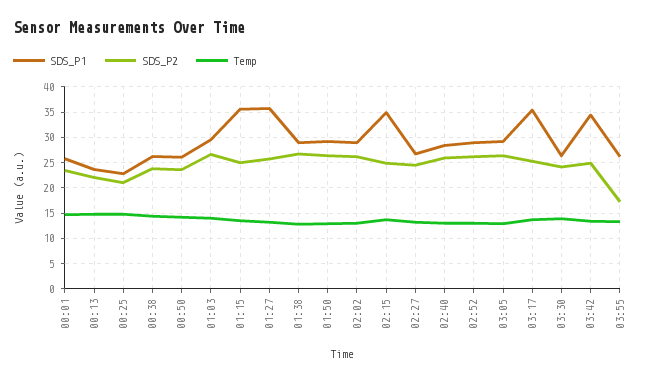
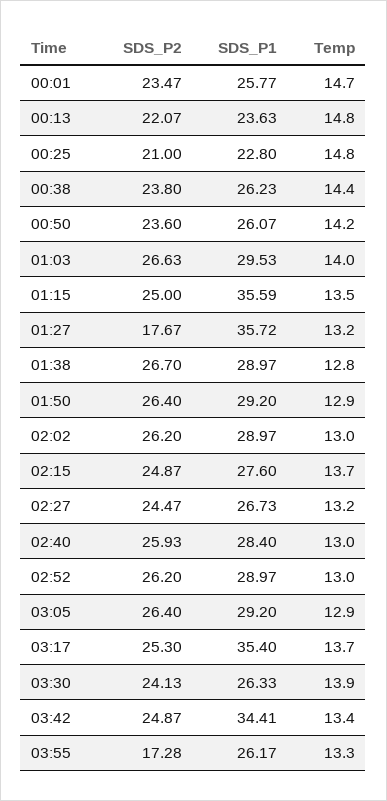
SDS_P2, 01:27: 25 -> 17.67
SDS_P1, 02:15: 35 -> 27.6

